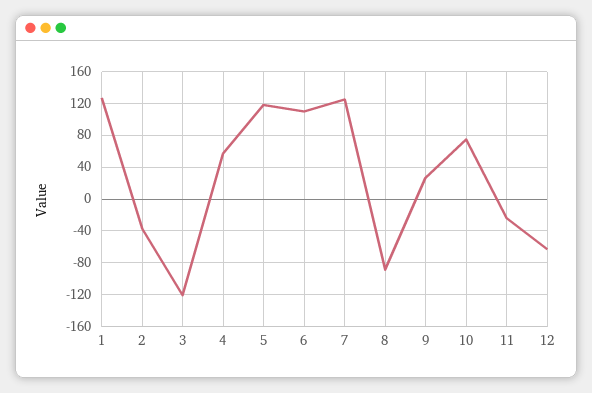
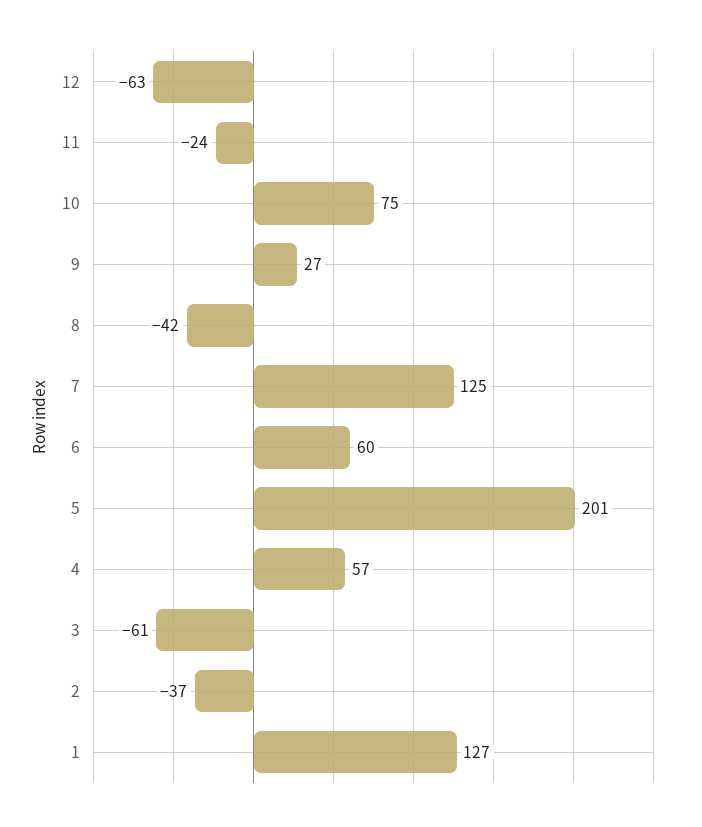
3: -120 -> -61
5: 120 -> 201
6: 110 -> 60
8: -90 -> -42

